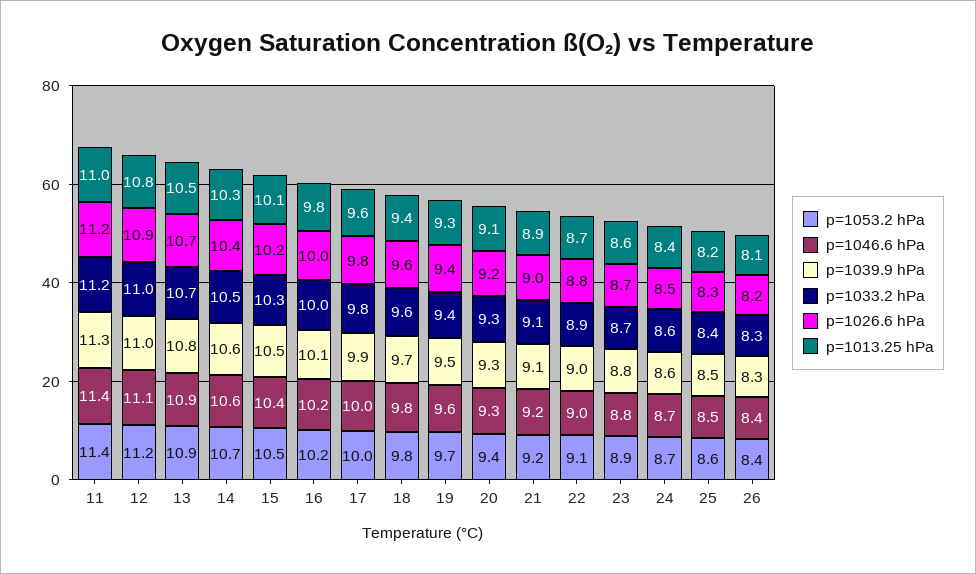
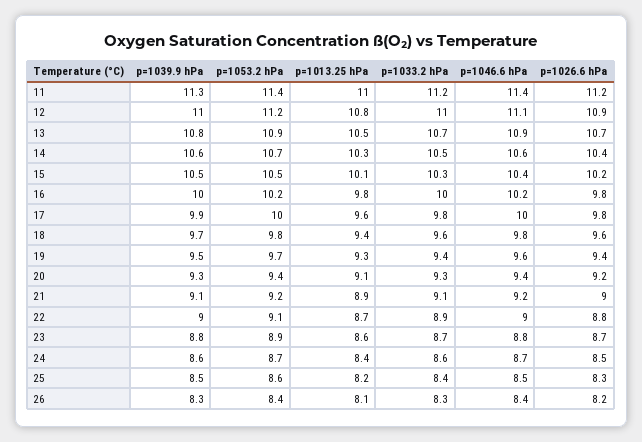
p=1039.9 hPa, 16: 10.1 -> 10
p=1026.6 hPa, 16: 10 -> 9.8
p=1046.6 hPa, 20: 9.3 -> 9.4

